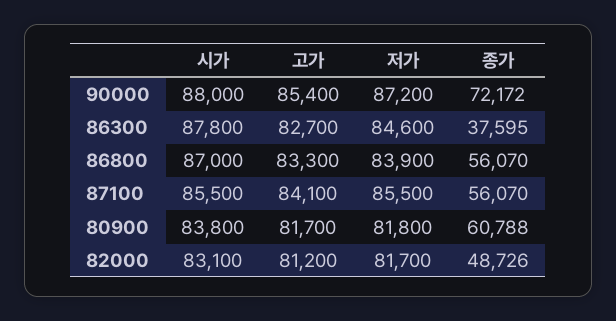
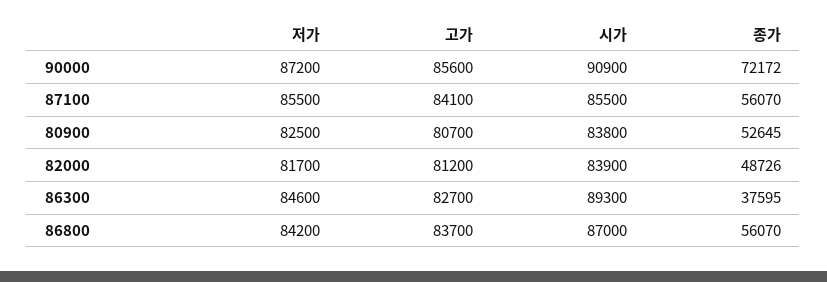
시가, 90000: 88000 -> 90900
고가, 90000: 85400 -> 85600
시가, 86300: 87800 -> 89300
고가, 86800: 83300 -> 83700
저가, 86800: 83900 -> 84200
고가, 80900: 81700 -> 80700
저가, 80900: 81800 -> 82500
종가, 80900: 60788 -> 52645
시가, 82000: 83100 -> 83900

